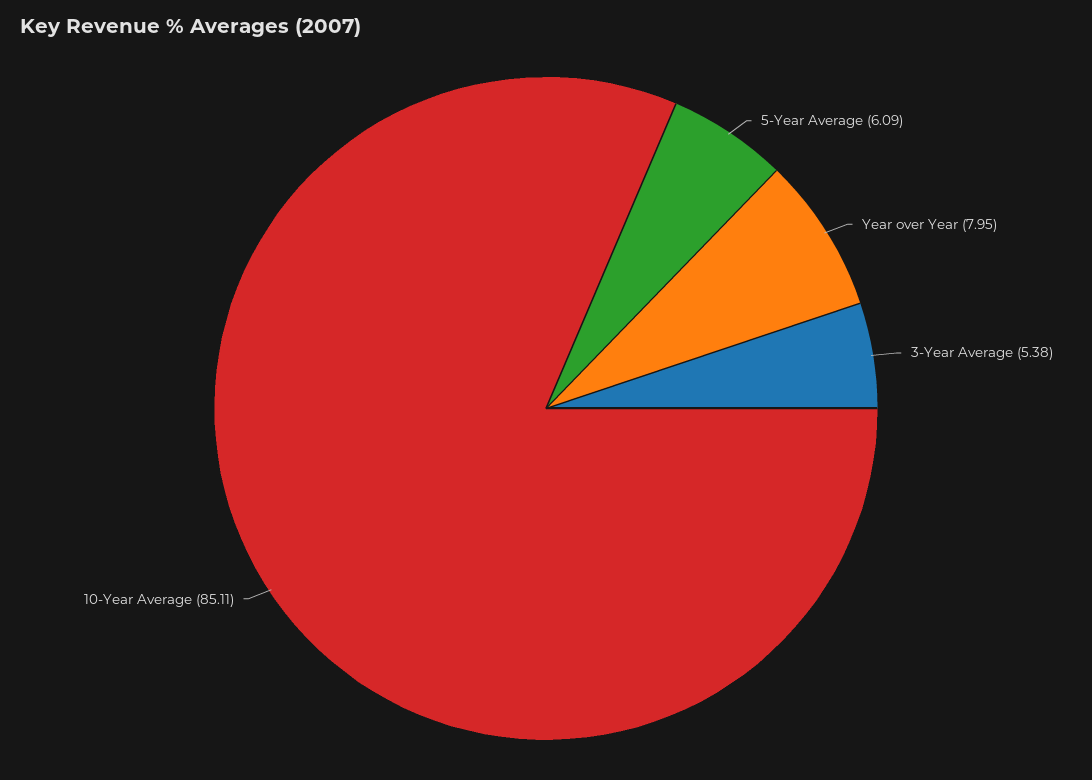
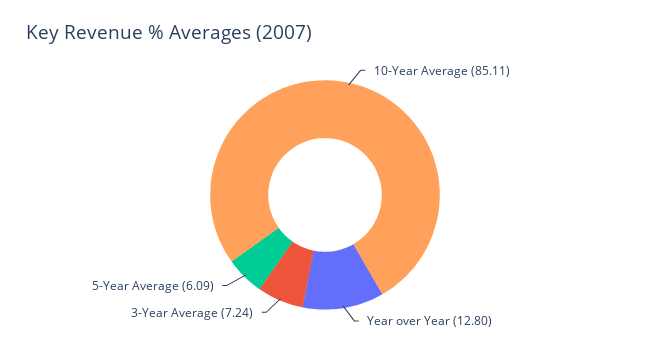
Year over Year: 7.95 -> 12.8
3-Year Average: 5.38 -> 7.24

